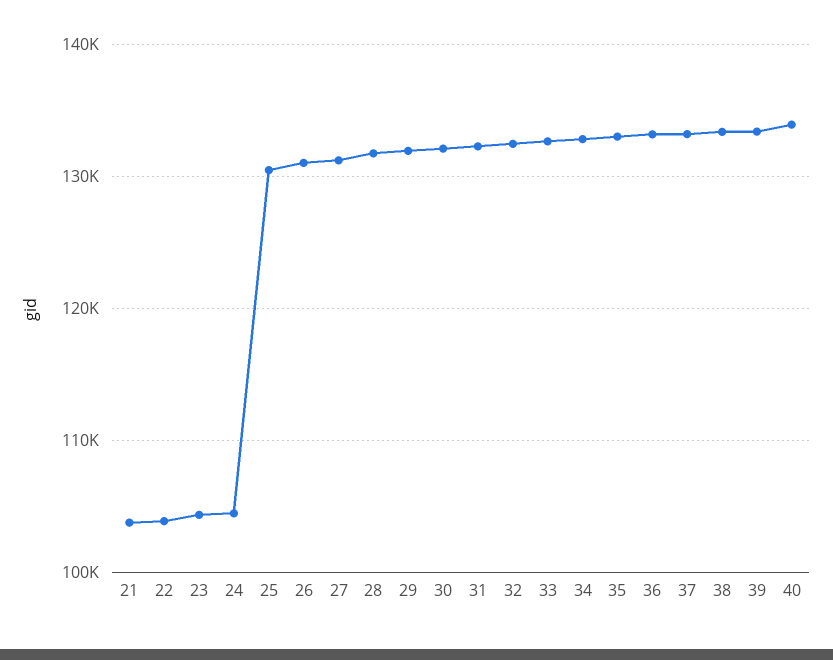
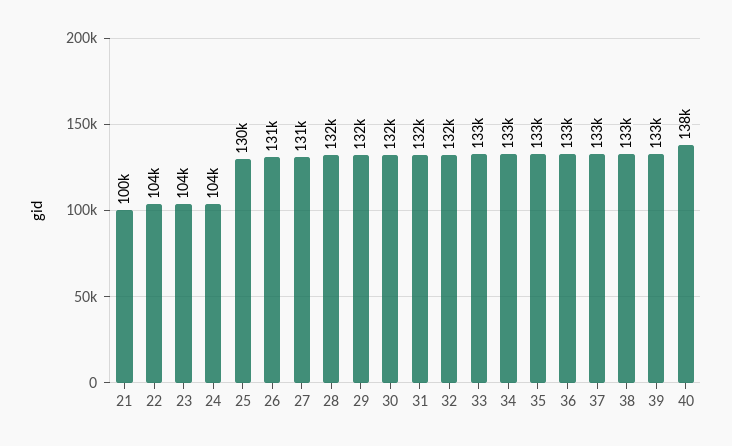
21: 104000 -> 100000
40: 134000 -> 138000

